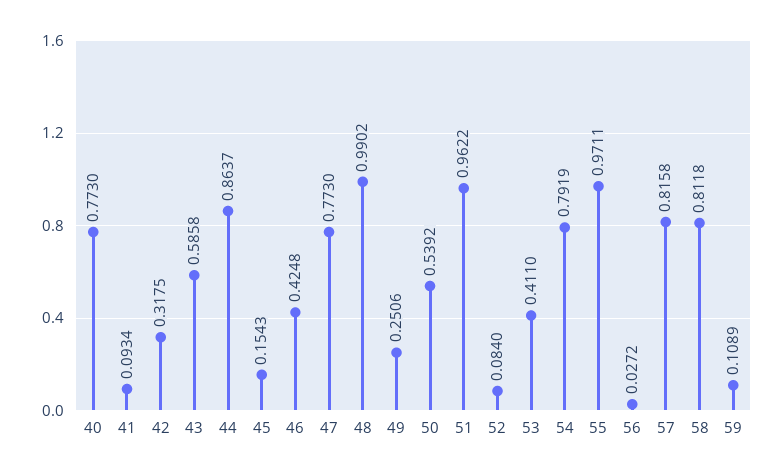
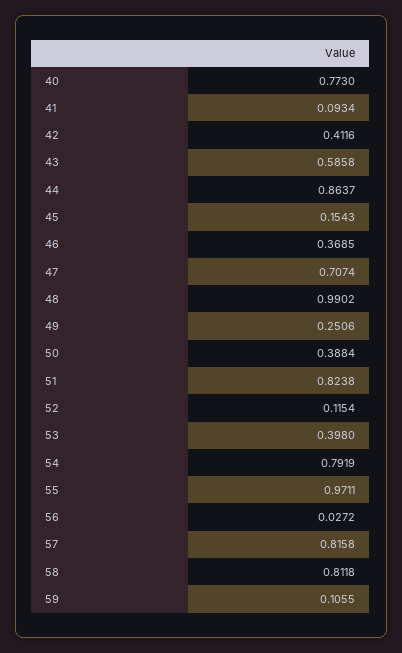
42: 0.3175 -> 0.4116
46: 0.4248 -> 0.3685
47: 0.773 -> 0.7074
50: 0.5392 -> 0.3884
51: 0.9622 -> 0.8238
52: 0.084 -> 0.1154
53: 0.411 -> 0.398
59: 0.1089 -> 0.1055

